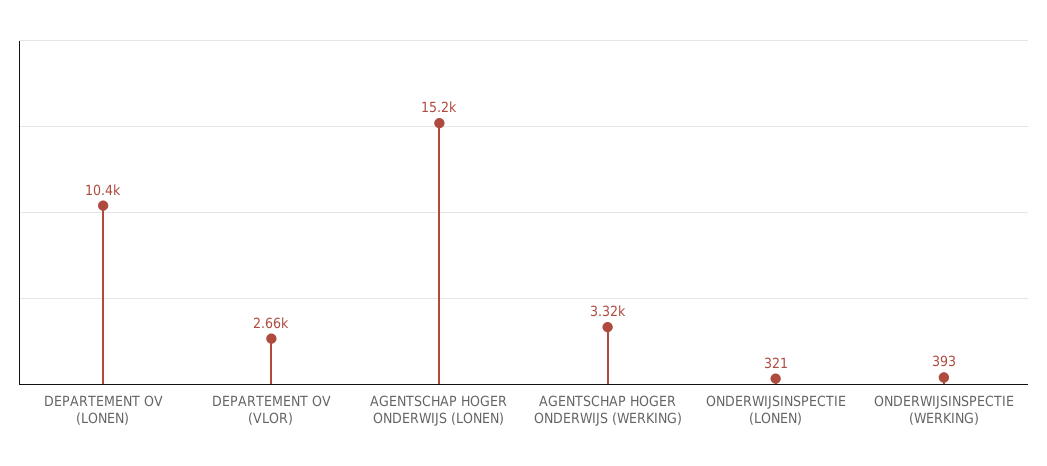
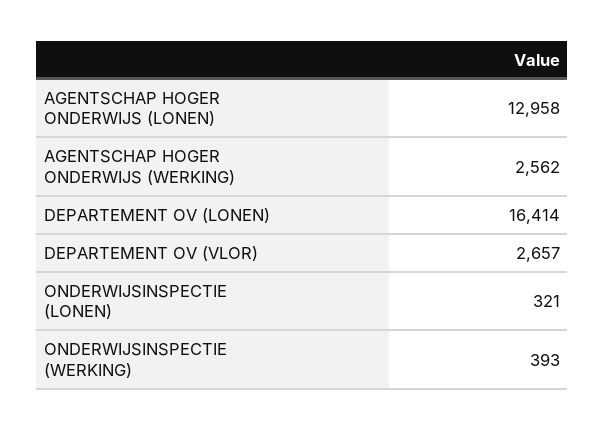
DEPARTEMENT OV (LONEN): 10400 -> 16414
AGENTSCHAP HOGER ONDERWIJS (LONEN): 15200 -> 12958
AGENTSCHAP HOGER ONDERWIJS (WERKING): 3320 -> 2562

